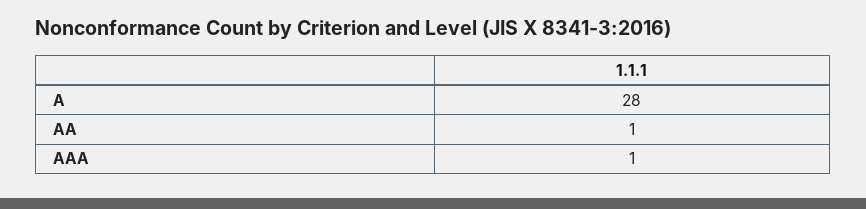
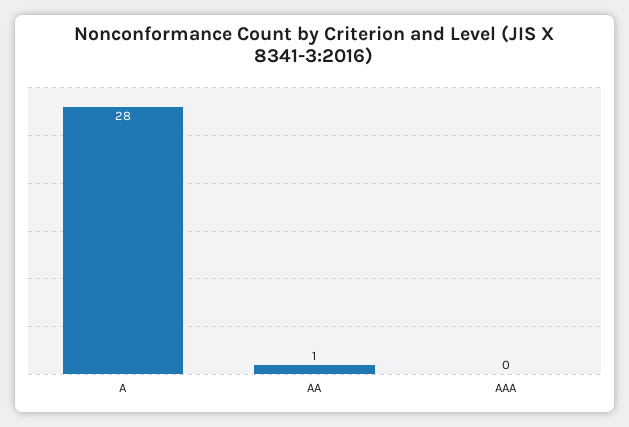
AAA: 1 -> 0

